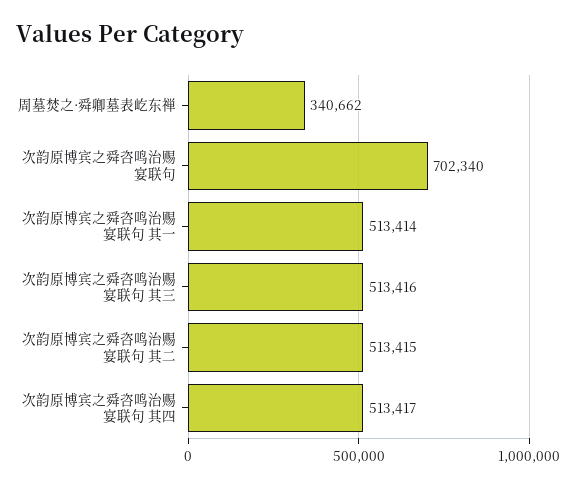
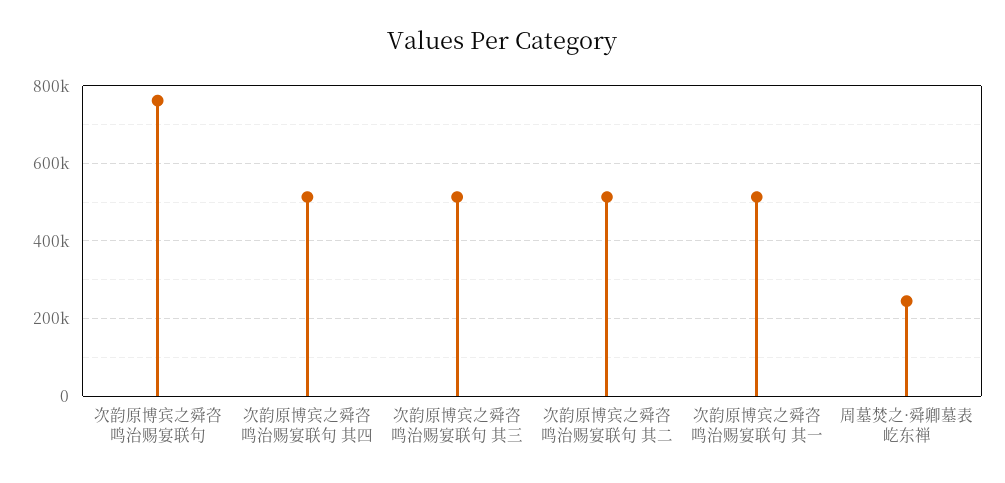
周墓焚之·舜卿墓表屹东禅: 340662 -> 240000
次韵原博宾之舜咨鸣治赐宴联句: 702340 -> 760000

